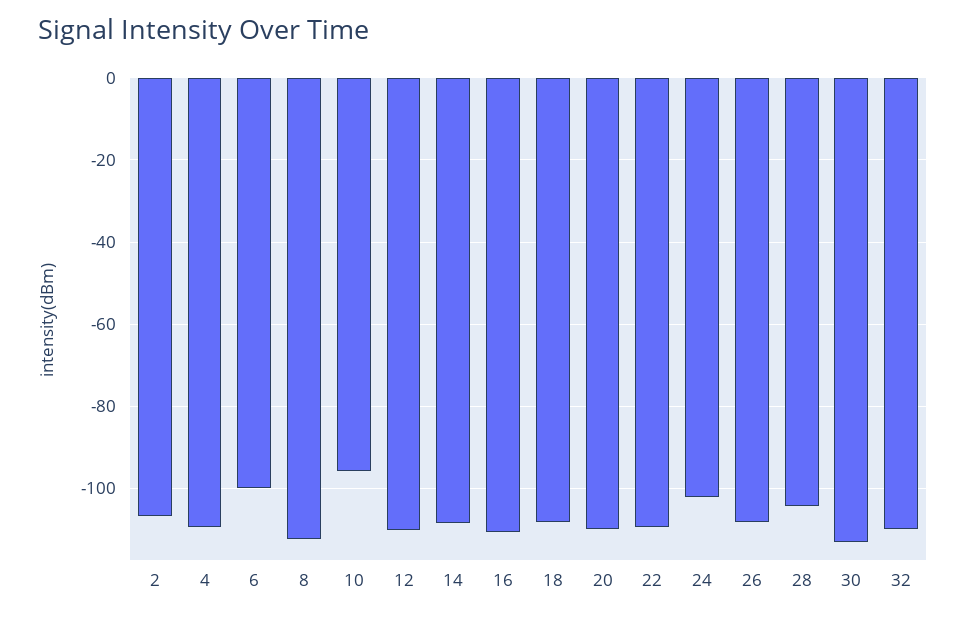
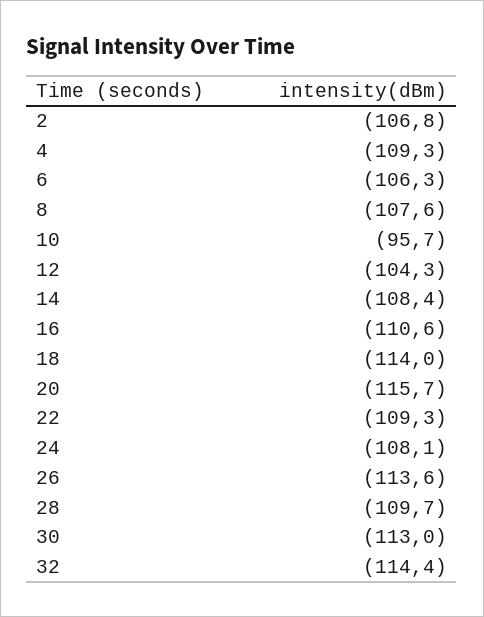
6: -100 -> -106.3
8: -112 -> -107.6
12: -110 -> -104.3
18: -108 -> -114
20: -110 -> -115.7
24: -102 -> -108.1
26: -108 -> -113.6
28: -104 -> -109.7
32: -110 -> -114.4

